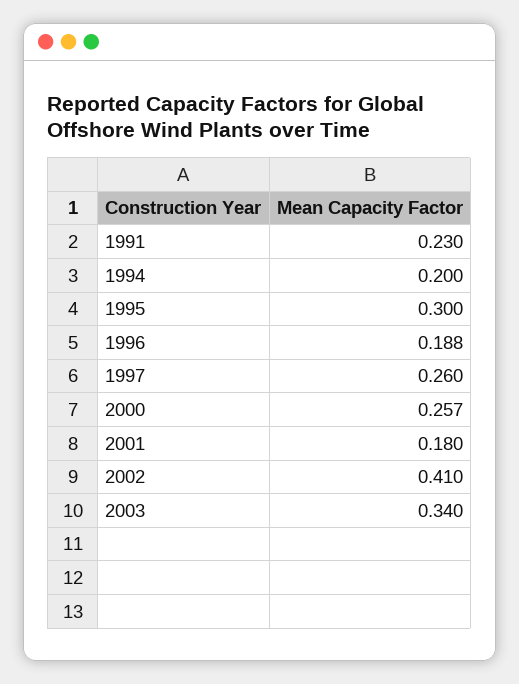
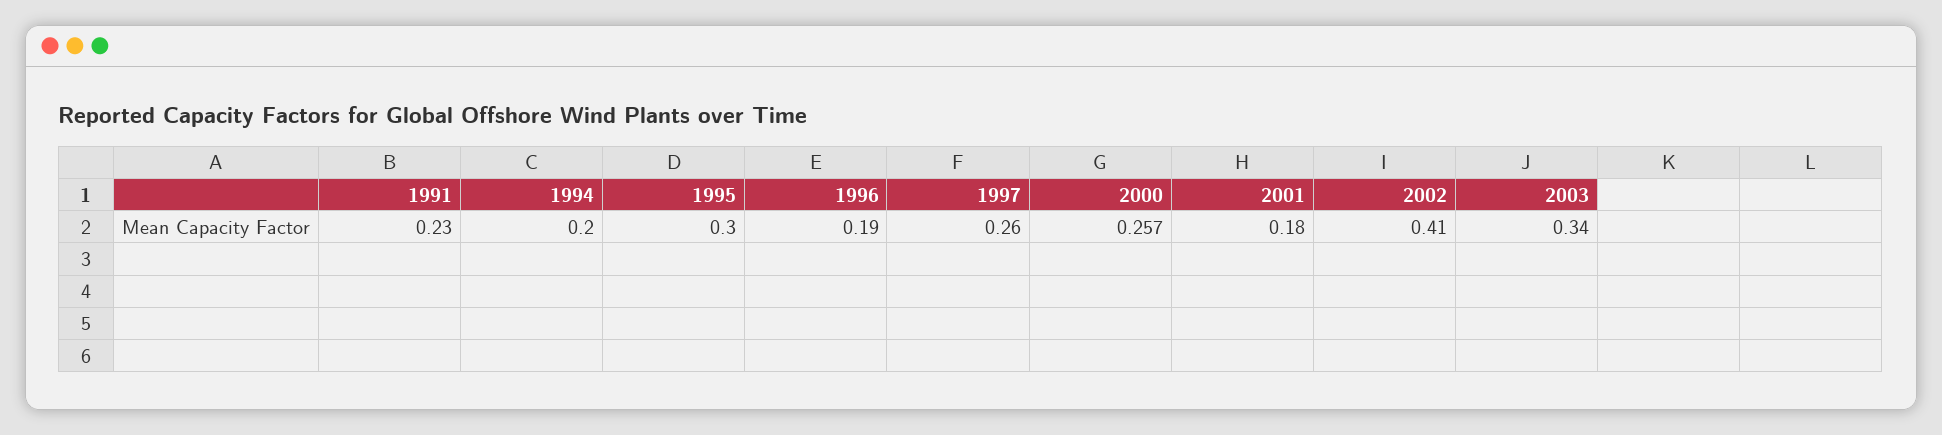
1996: 0.188 -> 0.19

